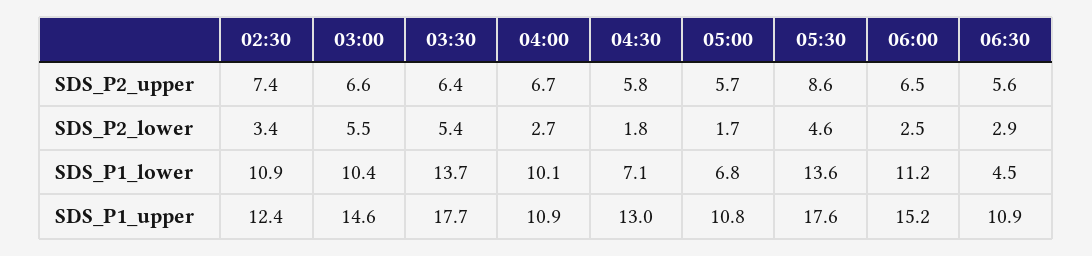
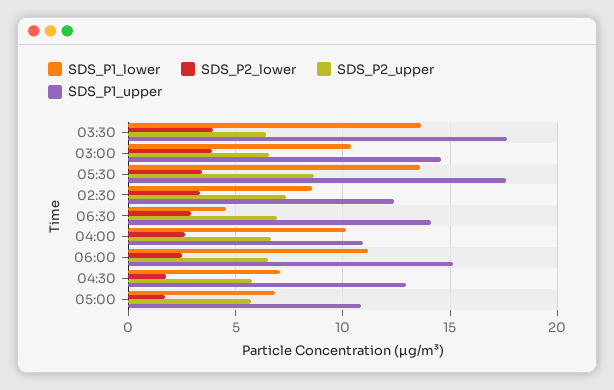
SDS_P2_upper, 06:30: 5.6 -> 7
SDS_P2_lower, 03:00: 5.5 -> 4
SDS_P2_lower, 03:30: 5.4 -> 4
SDS_P2_lower, 05:30: 4.6 -> 3.5
SDS_P1_lower, 02:30: 10.9 -> 8.5
SDS_P1_upper, 06:30: 10.9 -> 14

